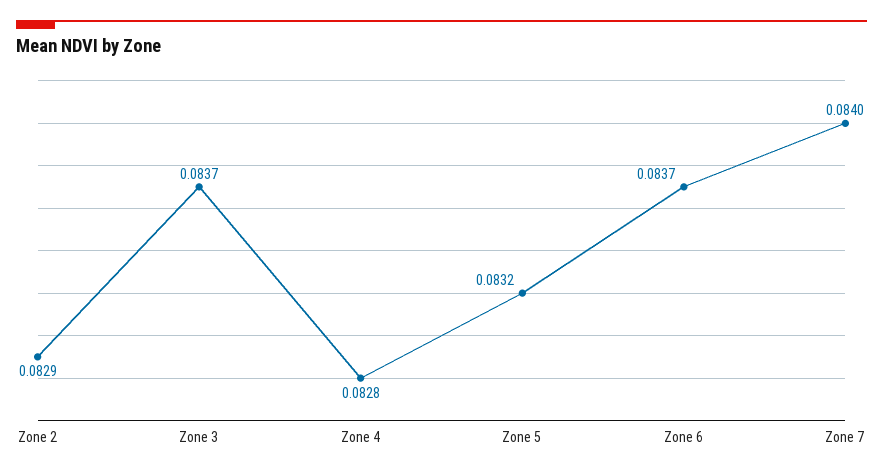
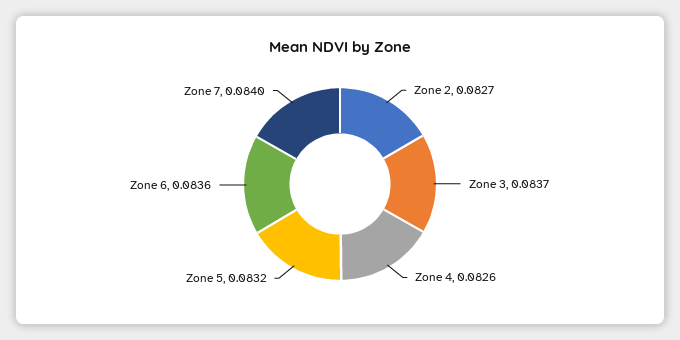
Zone 2: 0.0829 -> 0.0827
Zone 4: 0.0828 -> 0.0826
Zone 6: 0.0837 -> 0.0836

